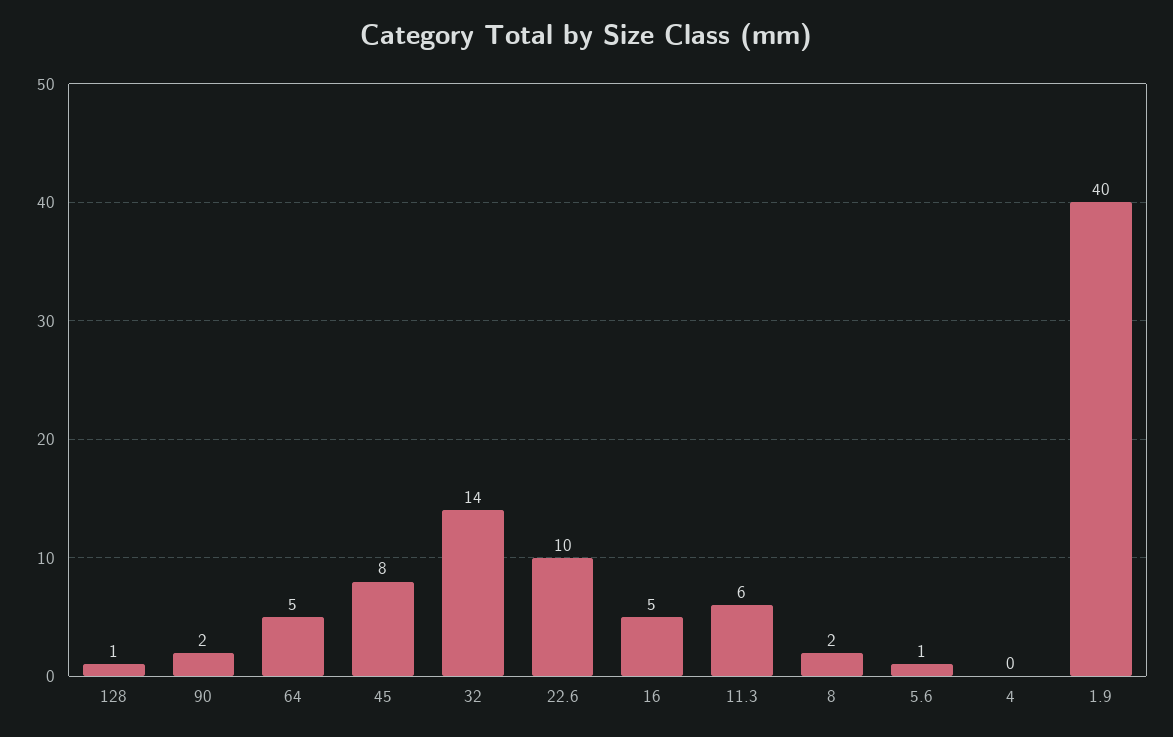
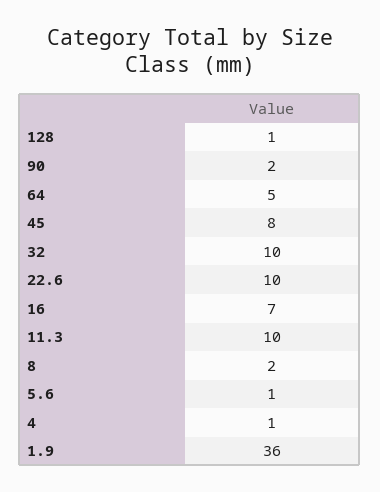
32: 14 -> 10
16: 5 -> 7
11.3: 6 -> 10
4: 0 -> 1
1.9: 40 -> 36

